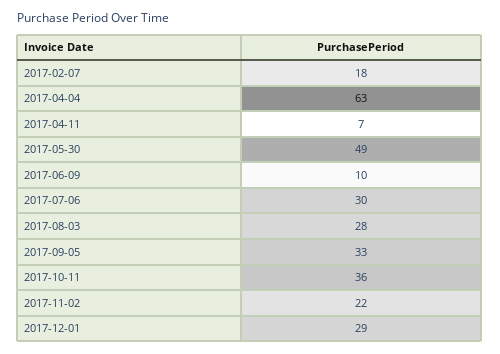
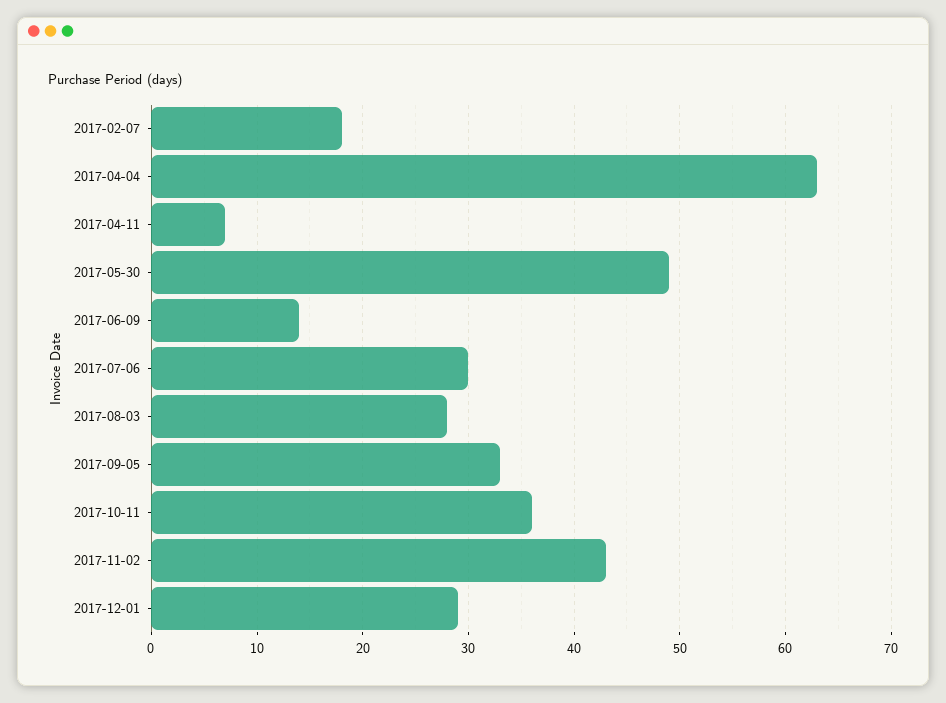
2017-06-09: 10 -> 14
2017-11-02: 22 -> 43

